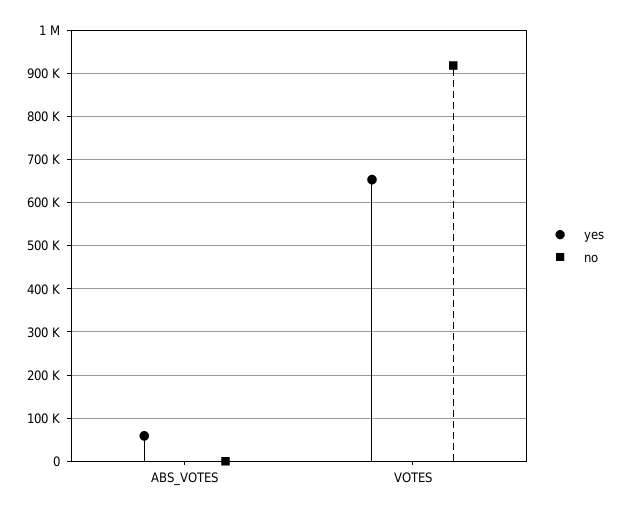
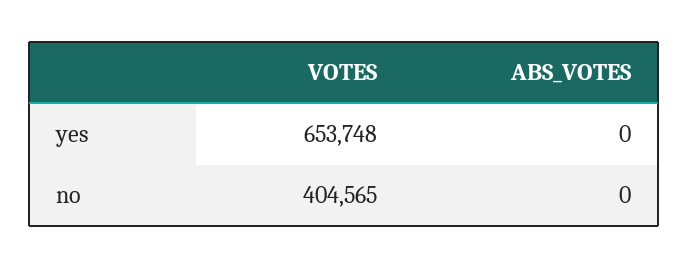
yes, ABS_VOTES: 60000 -> 0
no, VOTES: 920000 -> 404565

